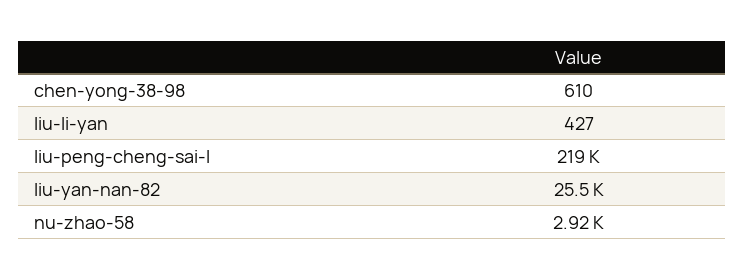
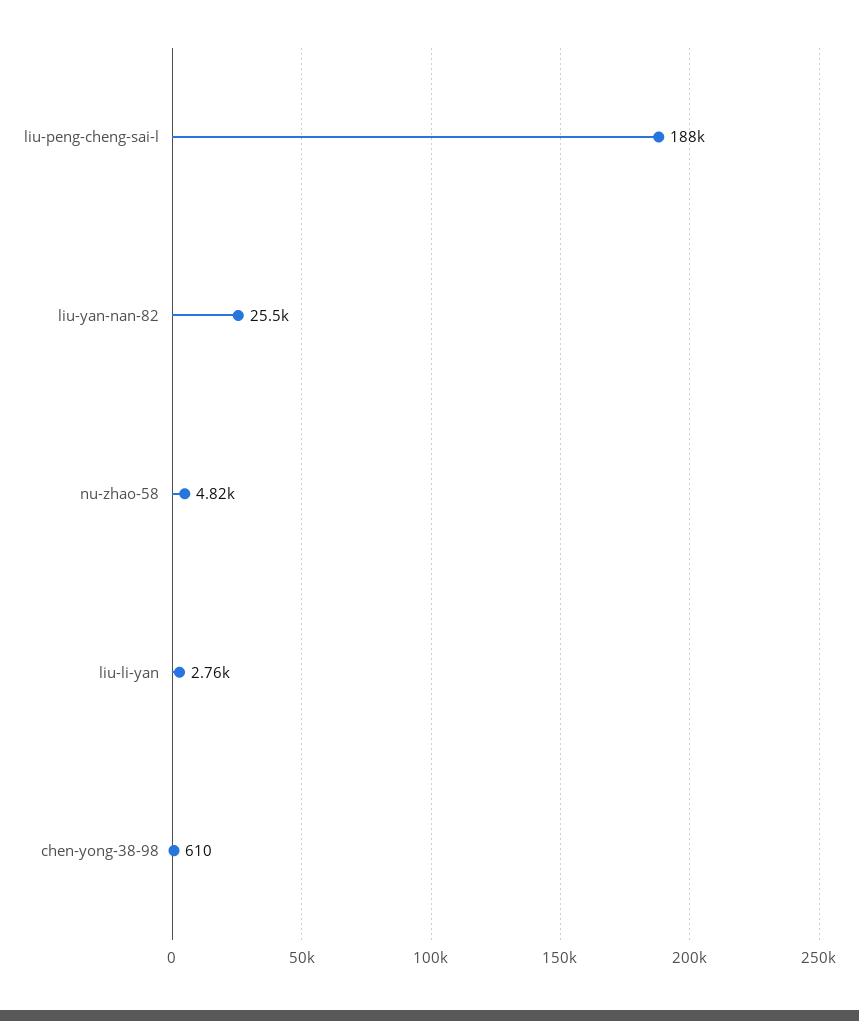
liu-li-yan: 427 -> 2760
liu-peng-cheng-sai-l: 219000 -> 188000
nu-zhao-58: 2920 -> 4820

